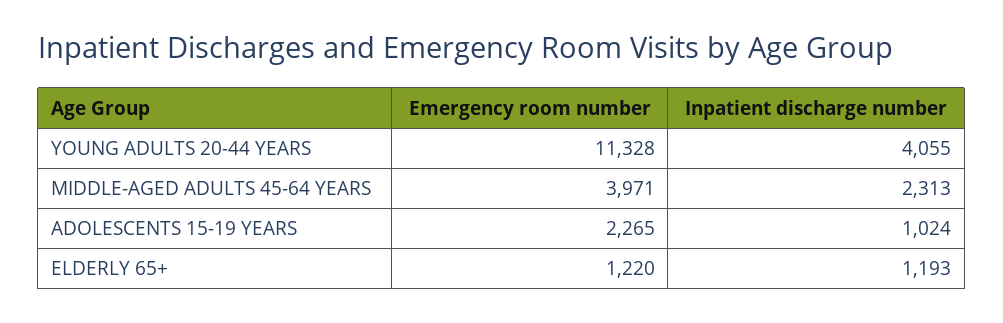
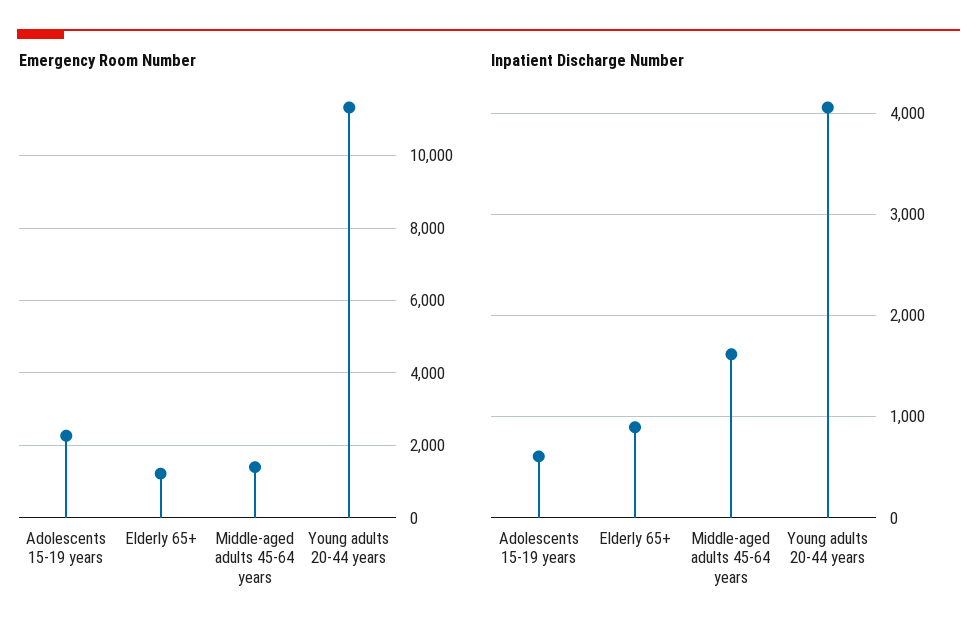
Emergency room number, MIDDLE-AGED ADULTS 45-64 YEARS: 3971 -> 1400
Inpatient discharge number, MIDDLE-AGED ADULTS 45-64 YEARS: 2313 -> 1600
Inpatient discharge number, ADOLESCENTS 15-19 YEARS: 1024 -> 600
Inpatient discharge number, ELDERLY 65+: 1193 -> 900

